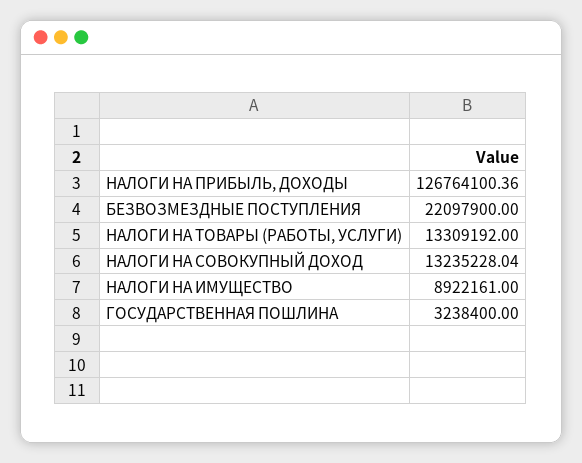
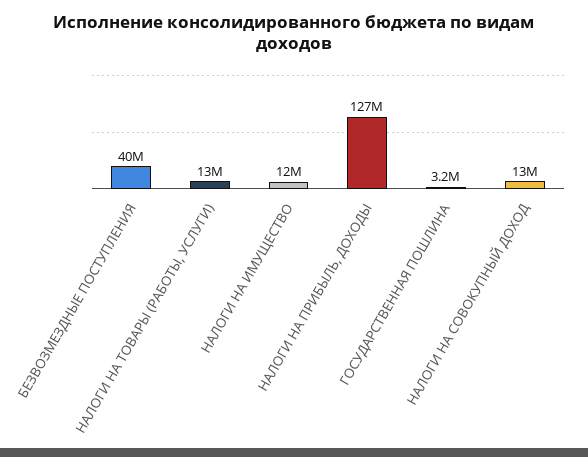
БЕЗВОЗМЕЗДНЫЕ ПОСТУПЛЕНИЯ: 22097900 -> 40000000
НАЛОГИ НА ИМУЩЕСТВО: 8922161 -> 12000000

